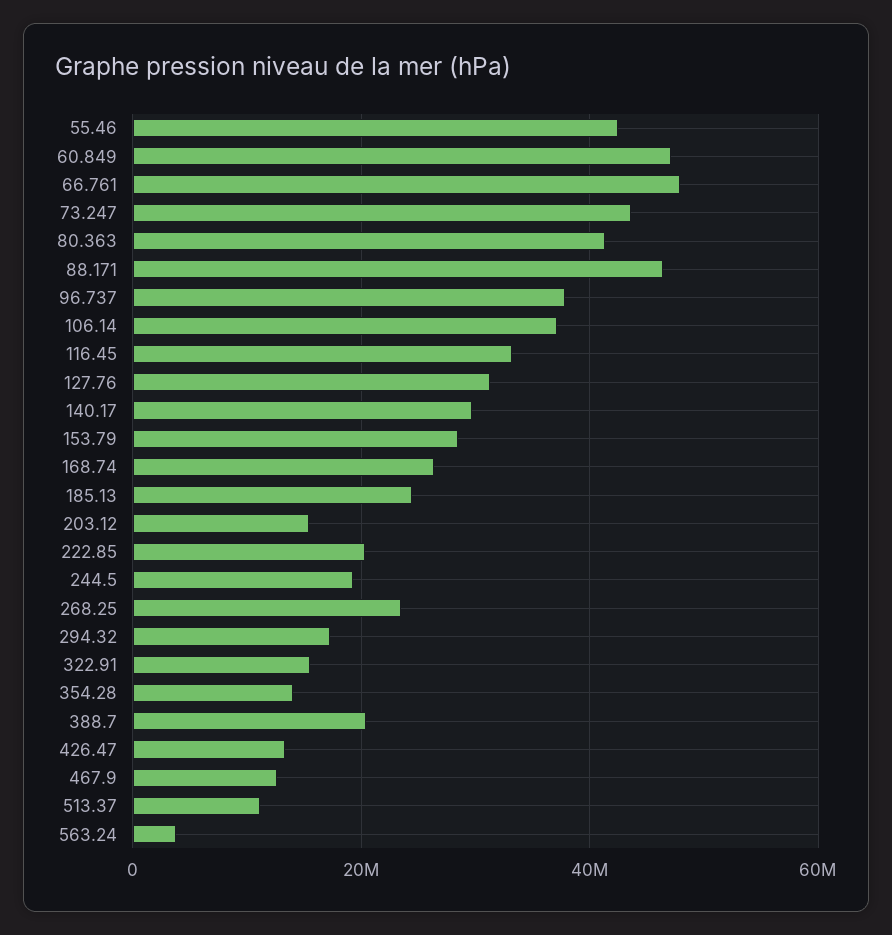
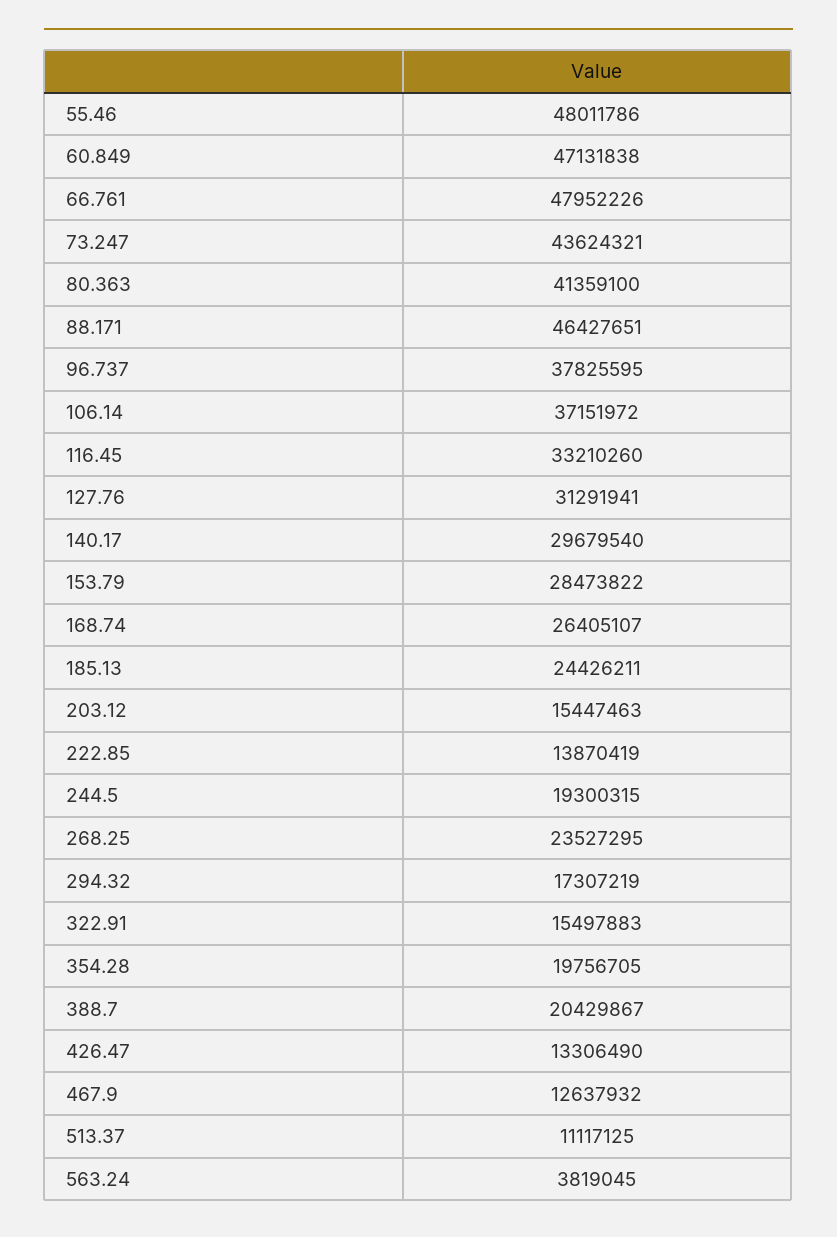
55.46: 42000000 -> 48011786
222.85: 20000000 -> 13870419
354.28: 14000000 -> 19756705

